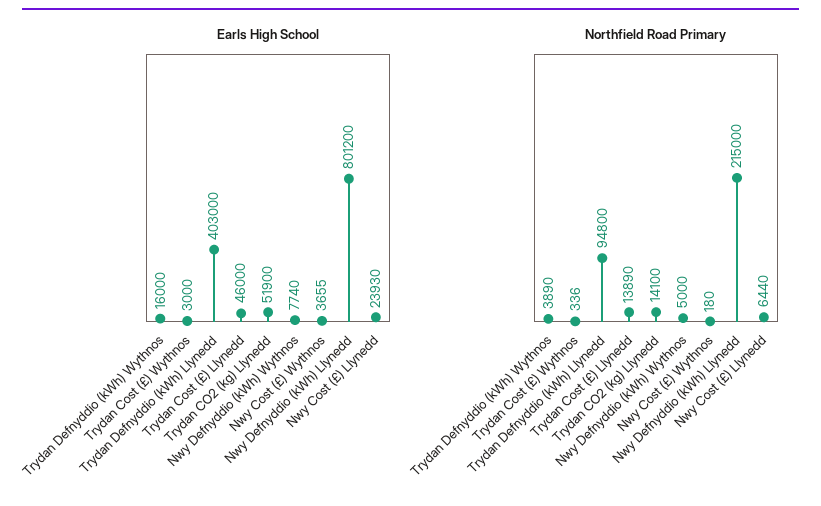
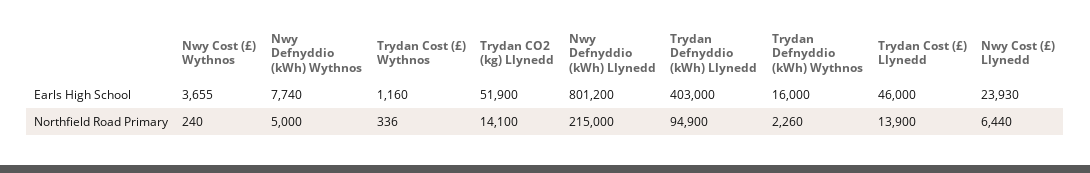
Earls High School, Trydan Cost (£) Wythnos: 3000 -> 1160
Northfield Road Primary, Trydan Defnyddio (kWh) Wythnos: 3890 -> 2260
Northfield Road Primary, Trydan Defnyddio (kWh) Llynedd: 94800 -> 94900
Northfield Road Primary, Trydan Cost (£) Llynedd: 13890 -> 13900
Northfield Road Primary, Nwy Cost (£) Wythnos: 180 -> 240

